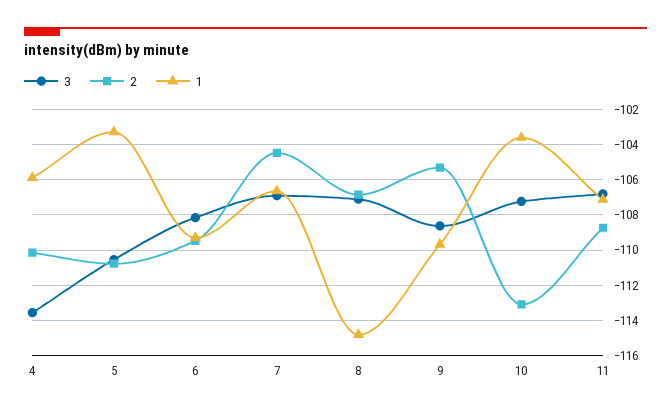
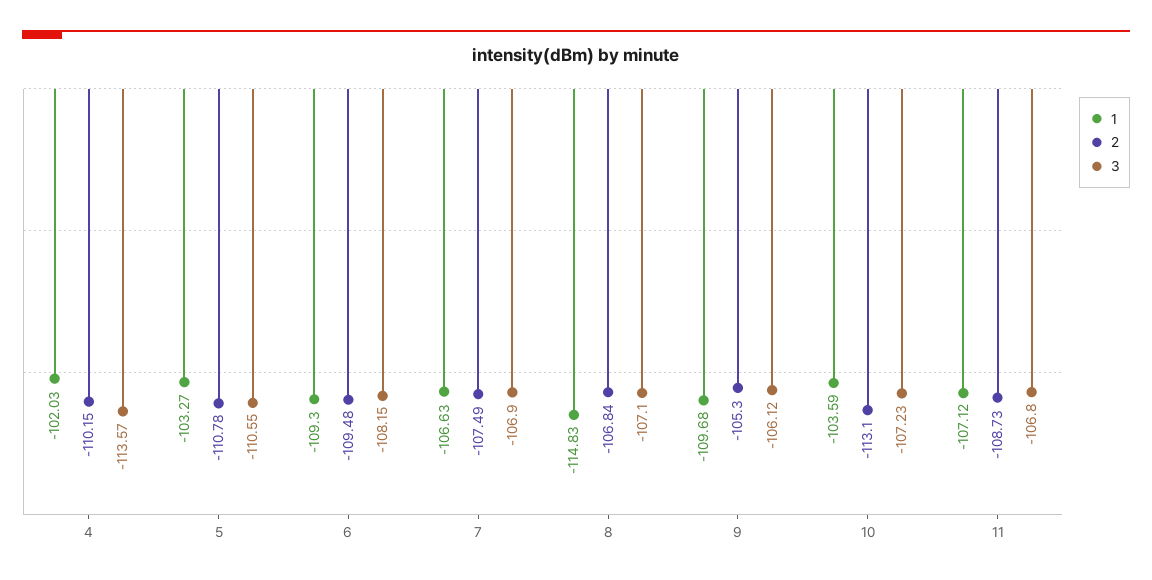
1, 4: -106 -> -102.03
2, 7: -104.5 -> -107.49
3, 9: -108.5 -> -106.12

